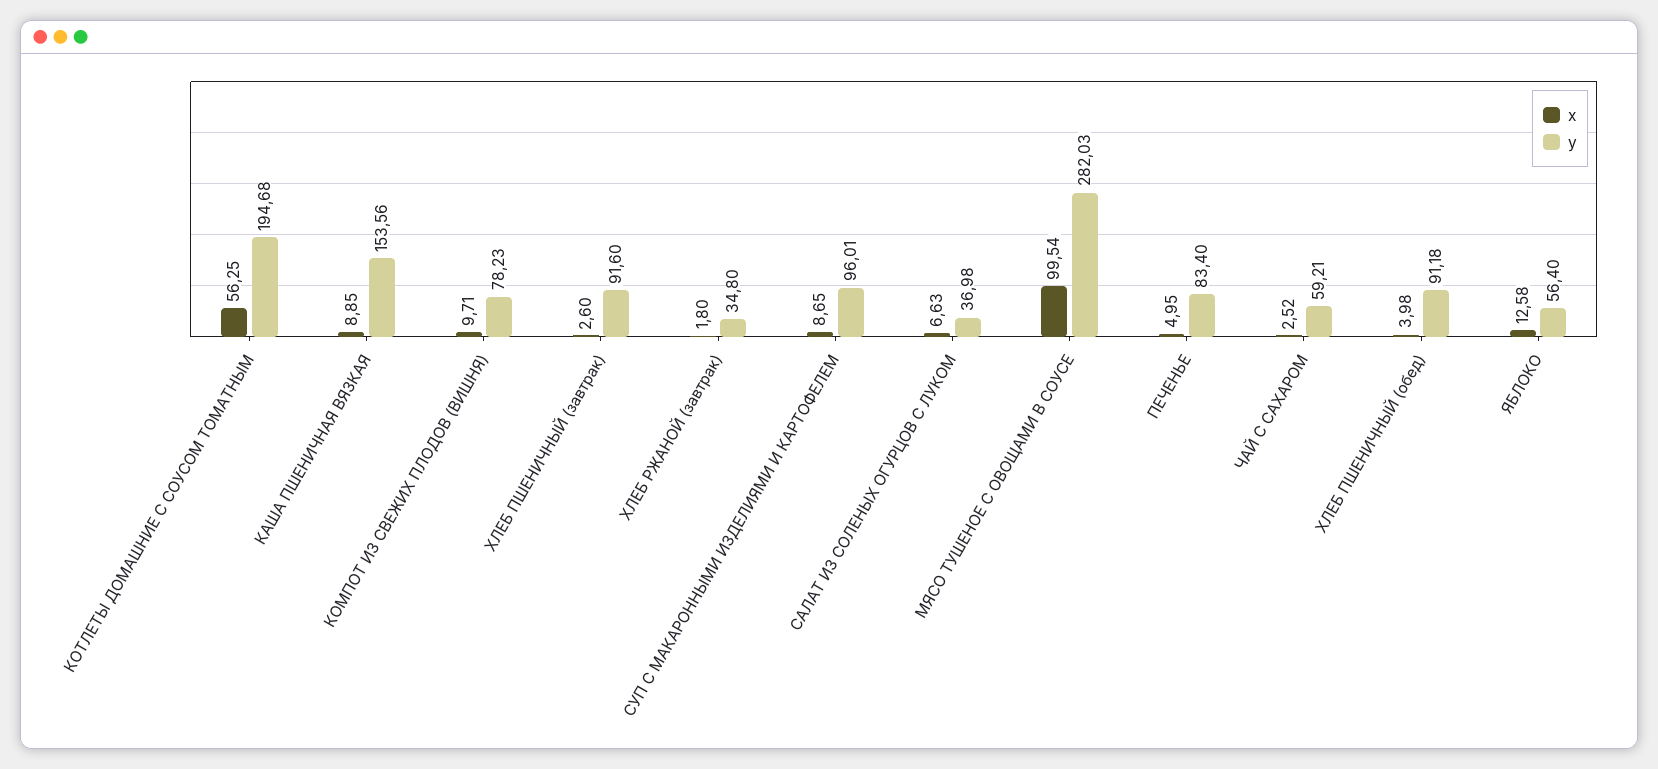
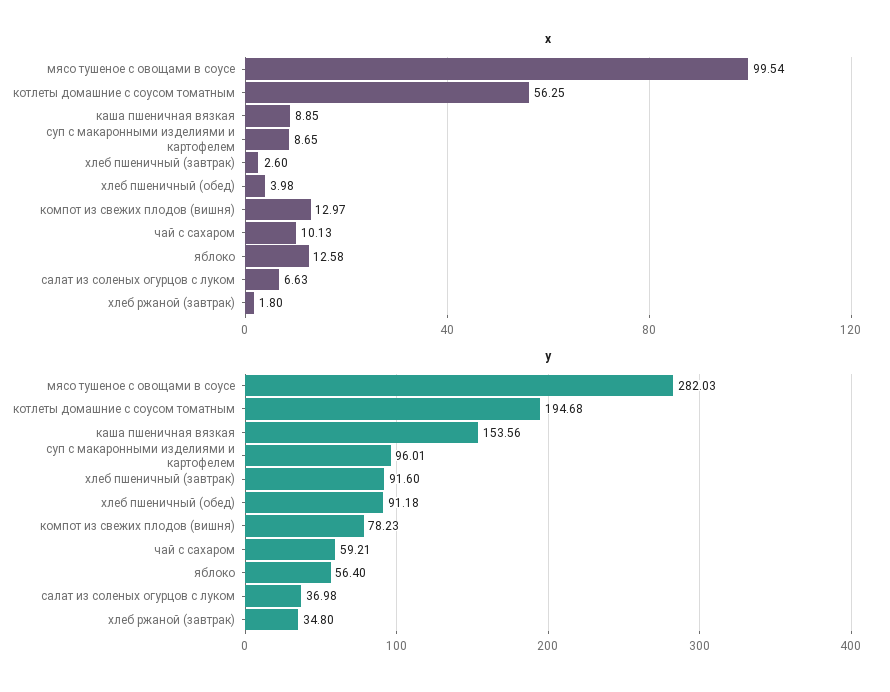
x, КОМПОТ ИЗ СВЕЖИХ ПЛОДОВ (ВИШНЯ): 9.71 -> 12.97
x, ПЕЧЕНЬЕ: 4.95 -> none
y, ПЕЧЕНЬЕ: 83.4 -> none
x, ЧАЙ С САХАРОМ: 2.52 -> 10.13

